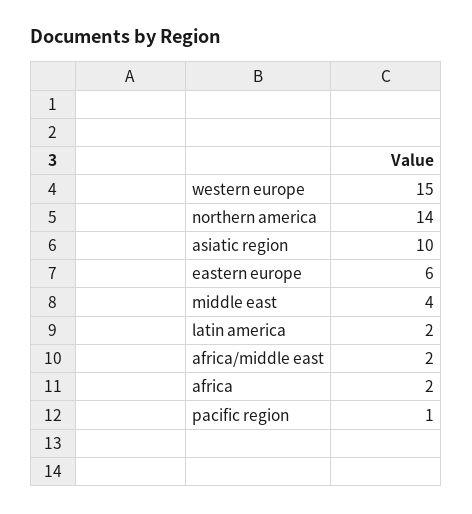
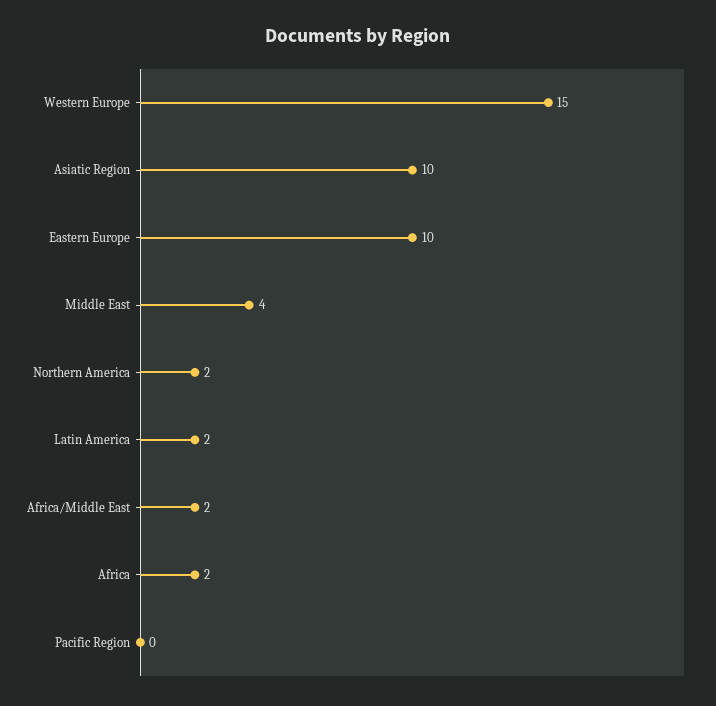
northern america: 14 -> 2
eastern europe: 6 -> 10
pacific region: 1 -> 0

